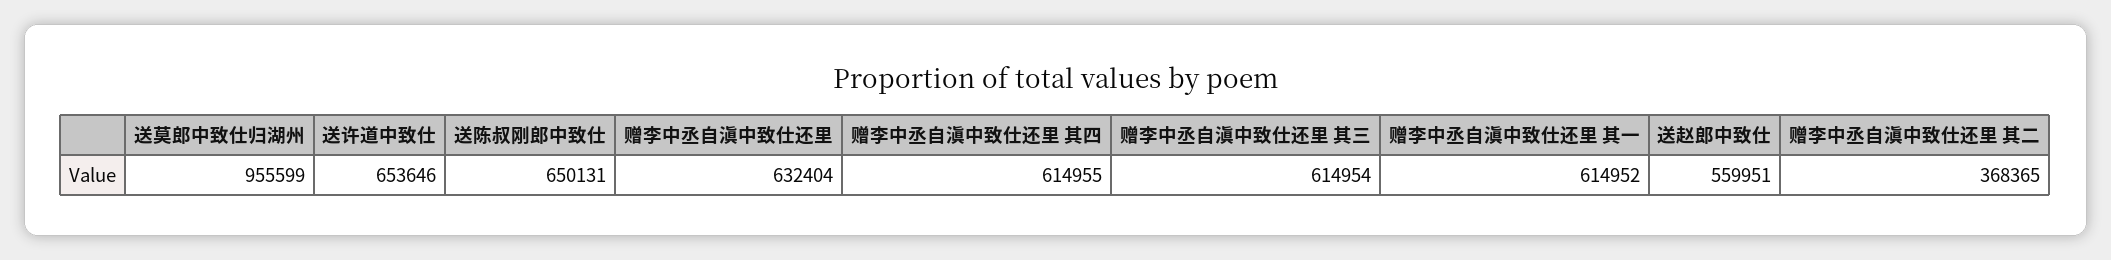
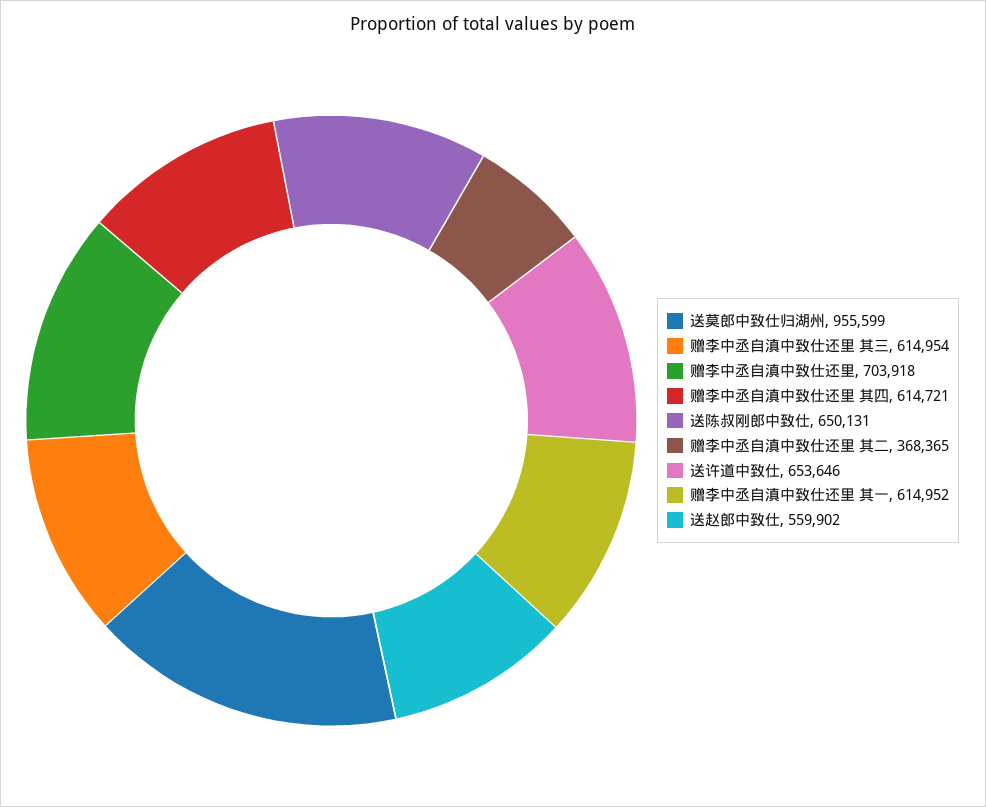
赠李中丞自滇中致仕还里: 632404 -> 703918
赠李中丞自滇中致仕还里 其四: 614955 -> 614721
送赵郎中致仕: 559951 -> 559902

